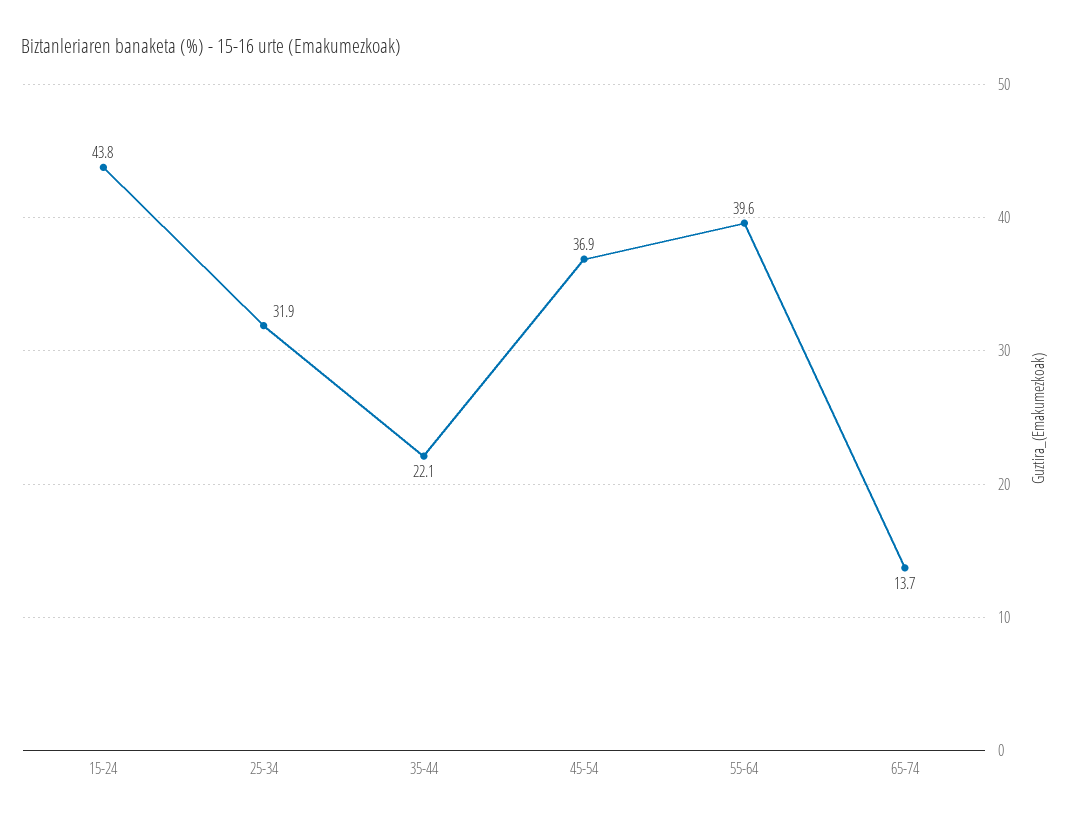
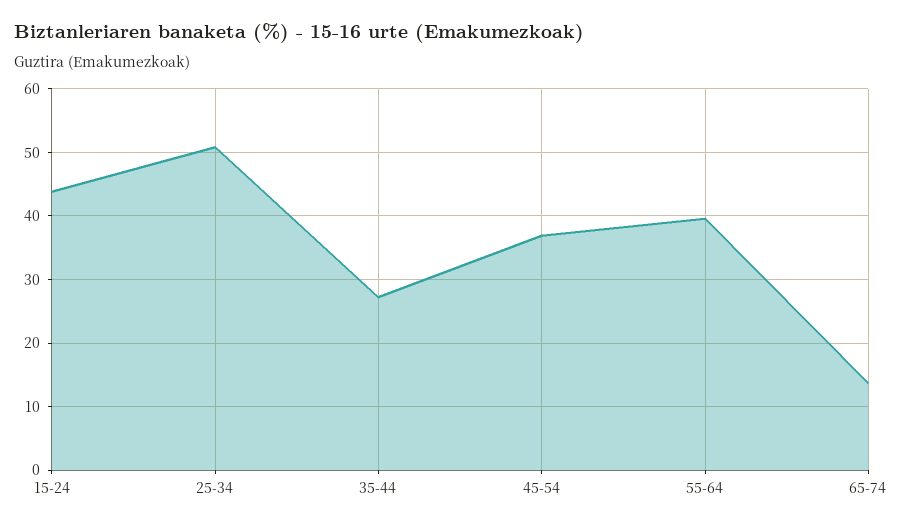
25-34: 31.9 -> 51
35-44: 22.1 -> 27

